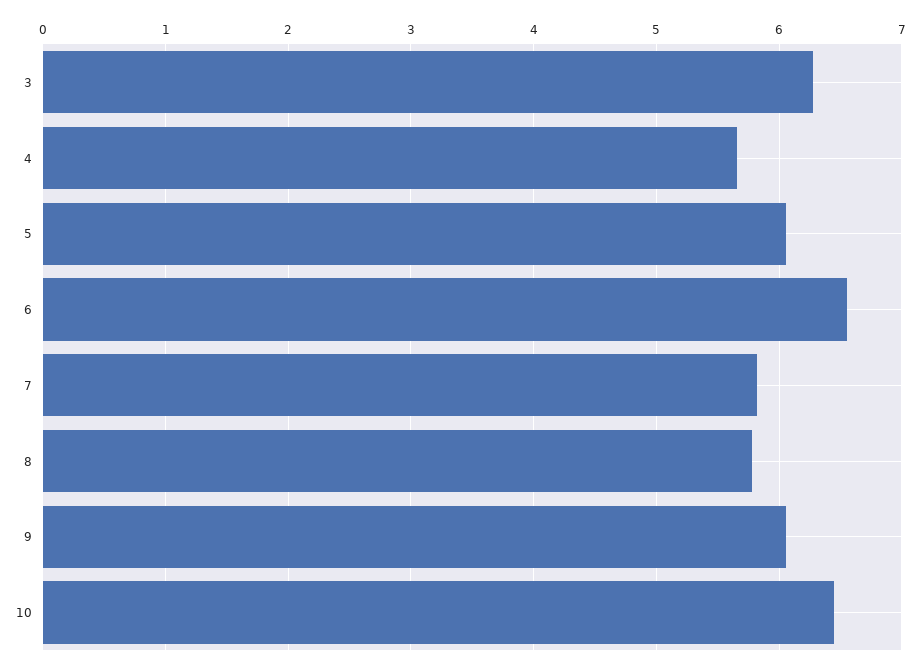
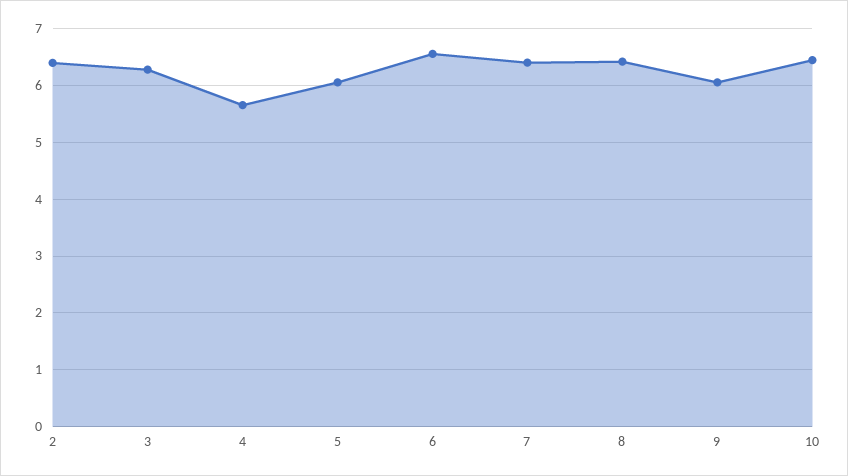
7: 5.8 -> 6.4
8: 5.8 -> 6.4
2: none -> 6.4

